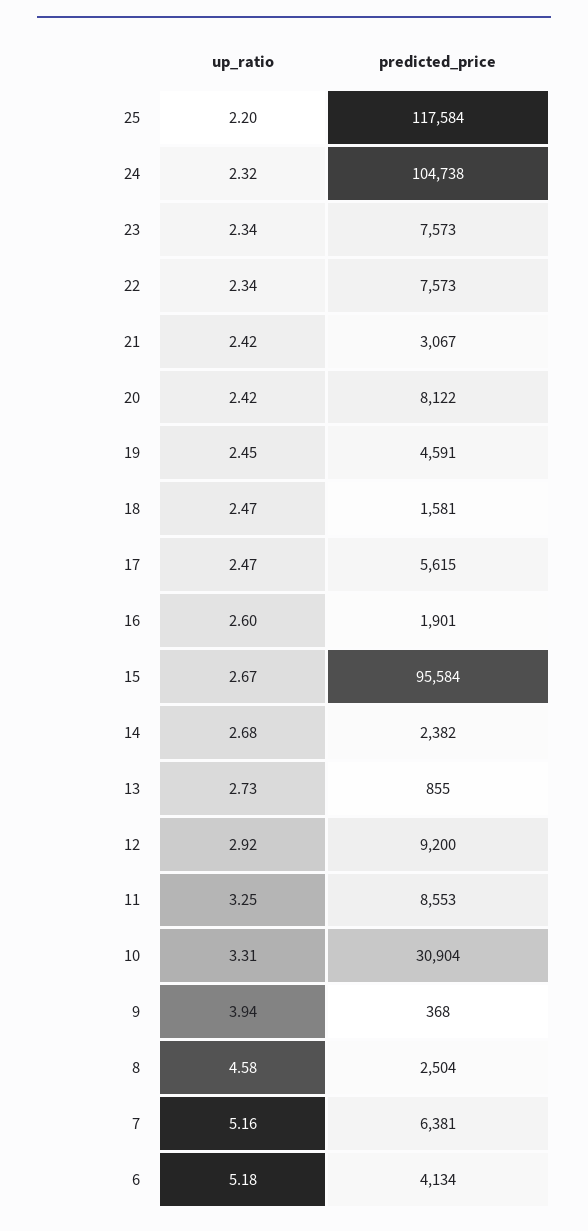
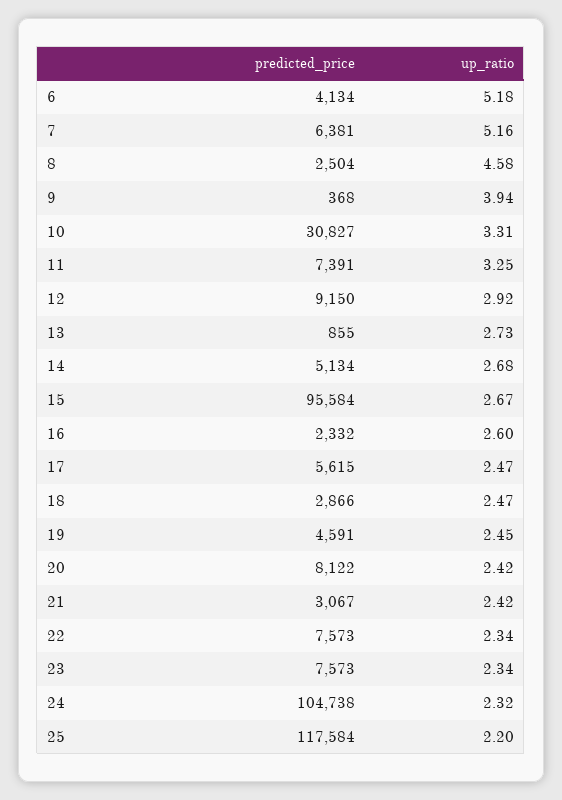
predicted_price, 18: 1581 -> 2866
predicted_price, 16: 1901 -> 2332
predicted_price, 14: 2382 -> 5134
predicted_price, 12: 9200 -> 9150
predicted_price, 11: 8553 -> 7391
predicted_price, 10: 30904 -> 30827

